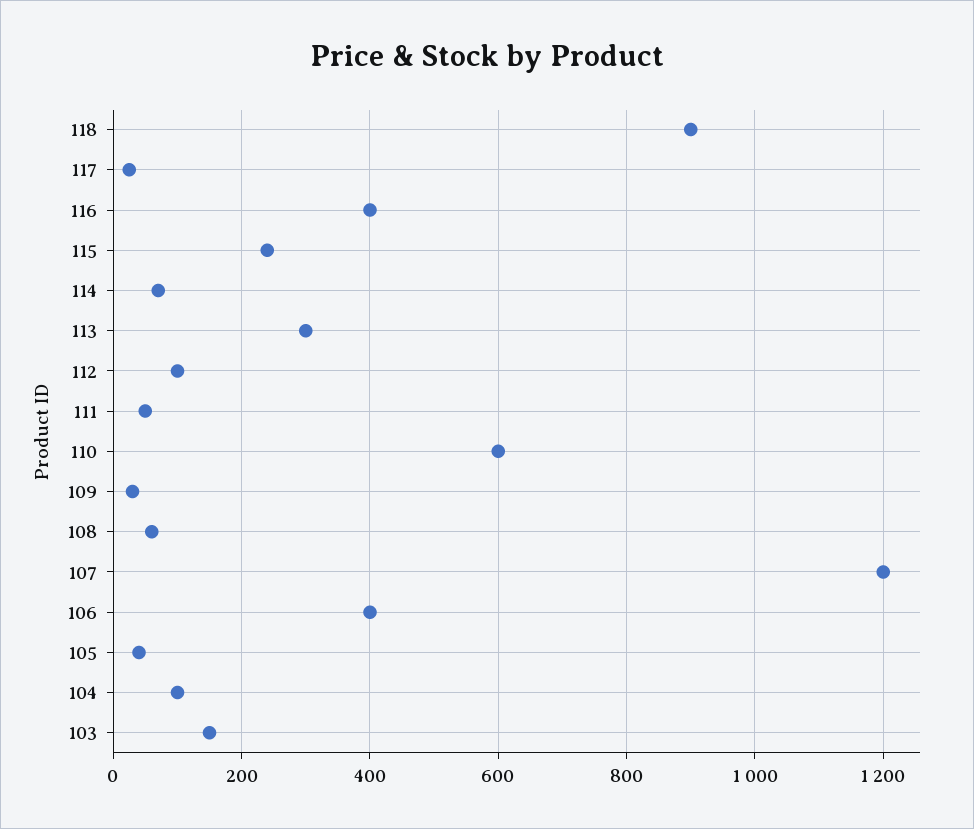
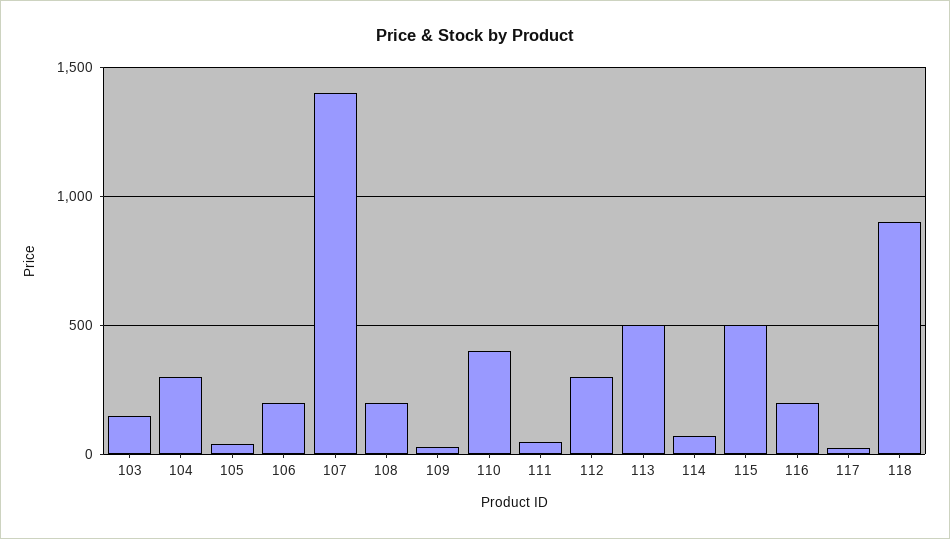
116: 400 -> 200
115: 240 -> 500
113: 300 -> 500
112: 100 -> 300
110: 600 -> 400
108: 60 -> 200
107: 1200 -> 1400
106: 400 -> 200
104: 100 -> 300

